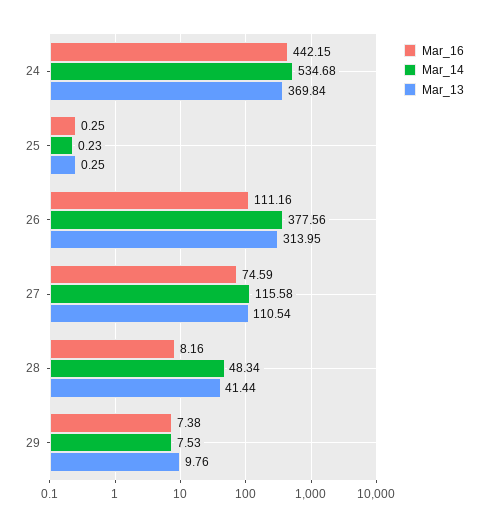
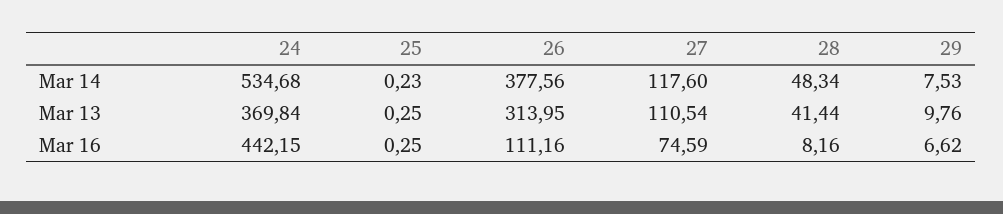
Mar_14, 27: 115.58 -> 117.6
Mar_16, 29: 7.38 -> 6.62

